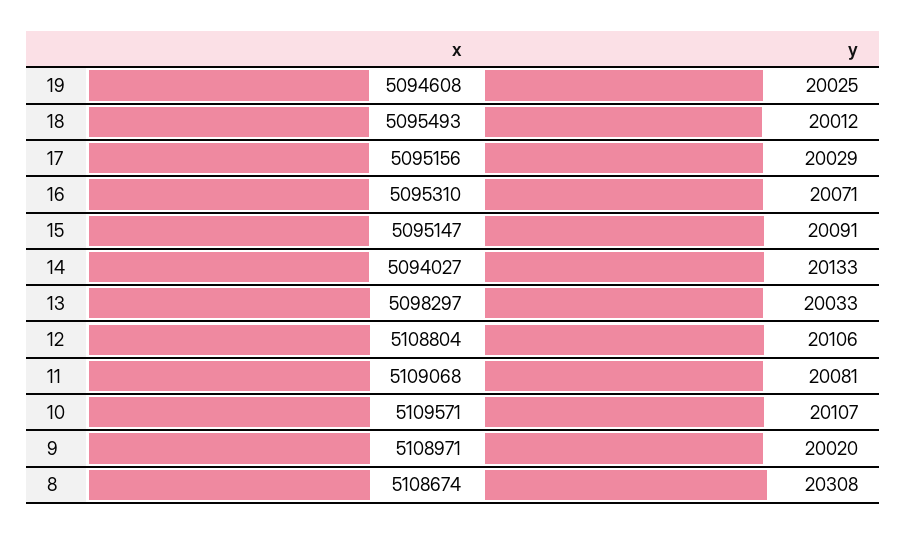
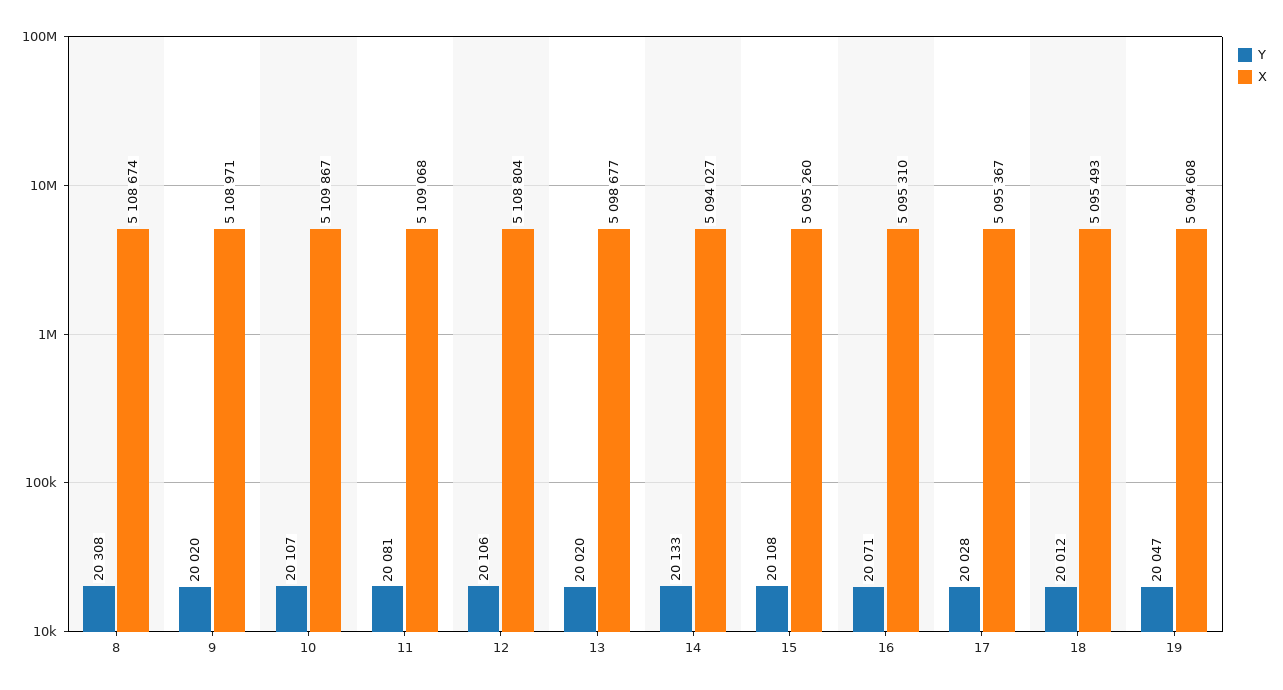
y, 19: 20025 -> 20047
x, 17: 5095156 -> 5095367
y, 17: 20029 -> 20028
x, 15: 5095147 -> 5095260
y, 15: 20091 -> 20108
x, 13: 5098297 -> 5098677
y, 13: 20033 -> 20020
x, 10: 5109571 -> 5109867

